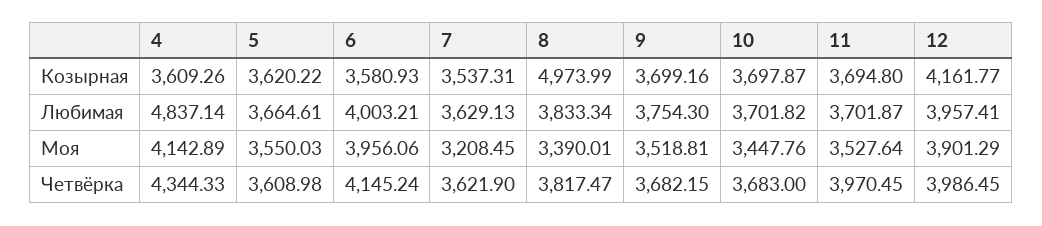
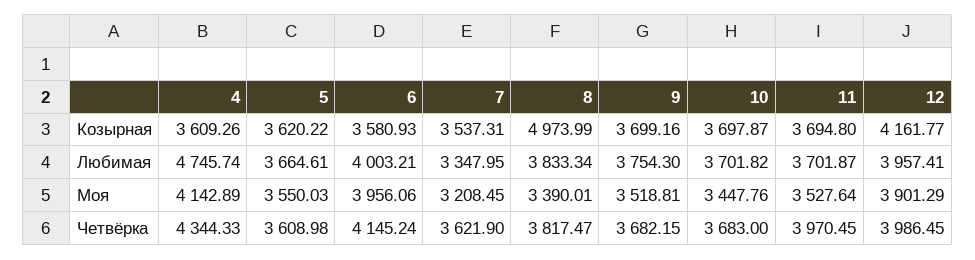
4, Любимая: 4837.14 -> 4745.74
7, Любимая: 3629.13 -> 3347.95

